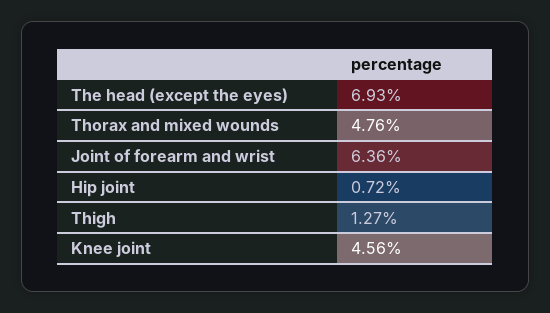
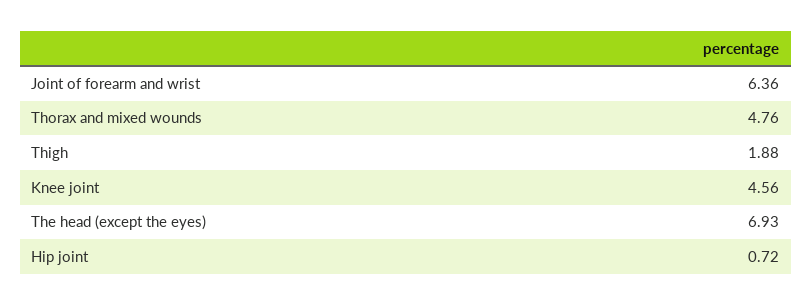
Thigh: 1.27 -> 1.88

